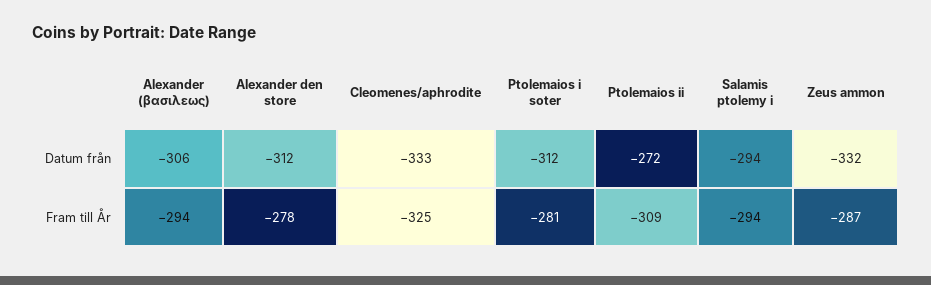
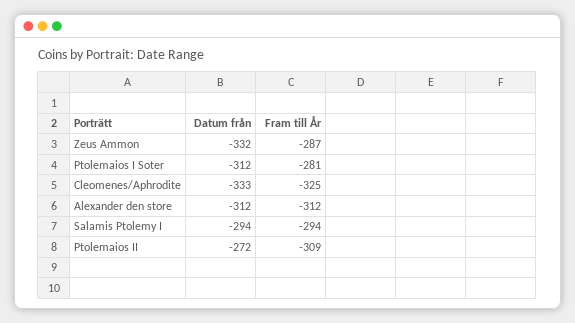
Alexander (βασιλεως), Datum från: -306 -> none
Alexander (βασιλεως), Fram till År: -294 -> none
Alexander den store, Fram till År: -278 -> -312

